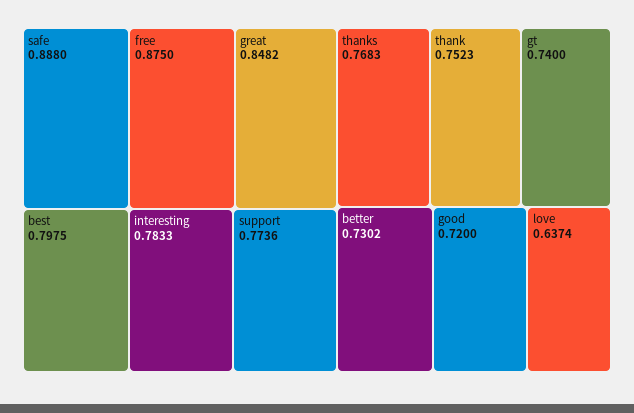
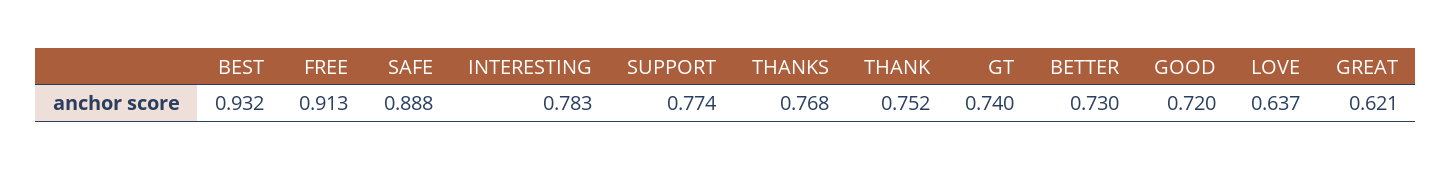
free: 0.875 -> 0.913
great: 0.8482 -> 0.621
best: 0.7975 -> 0.932

